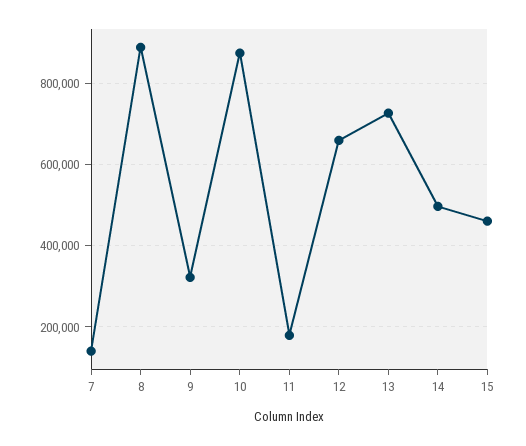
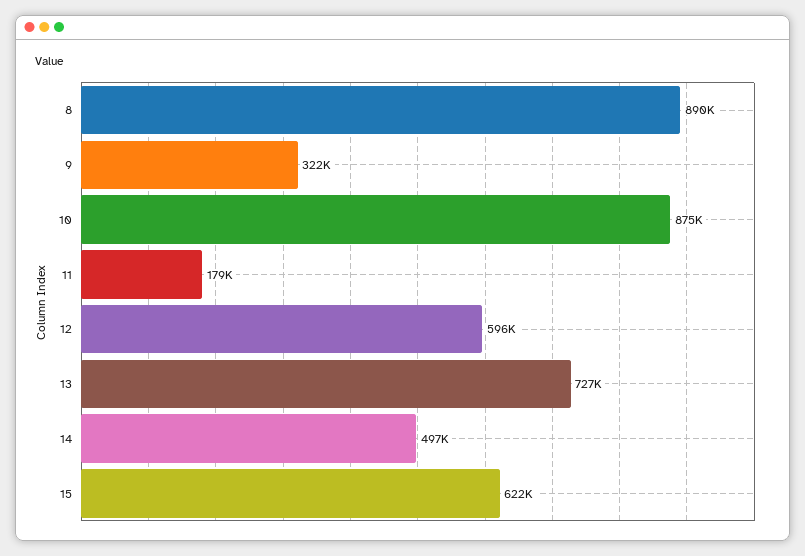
7: 140000 -> none
12: 660000 -> 596000
15: 460000 -> 622000

